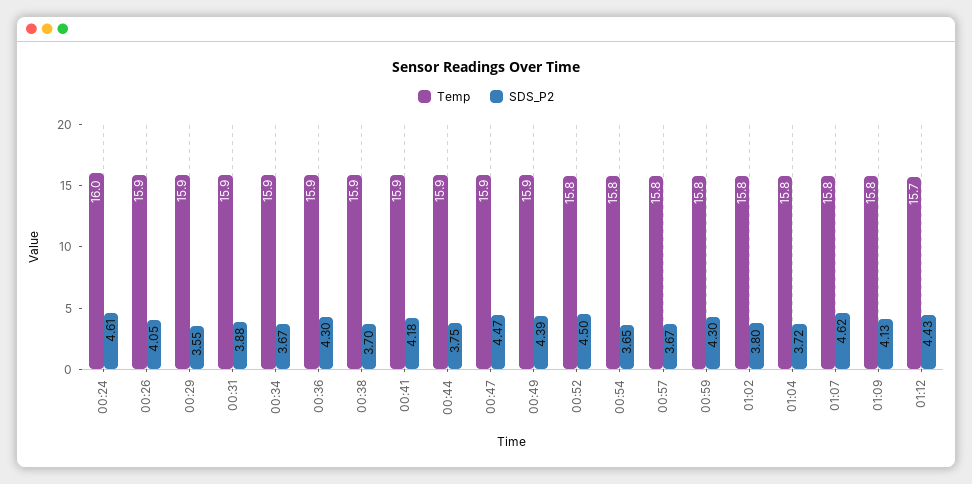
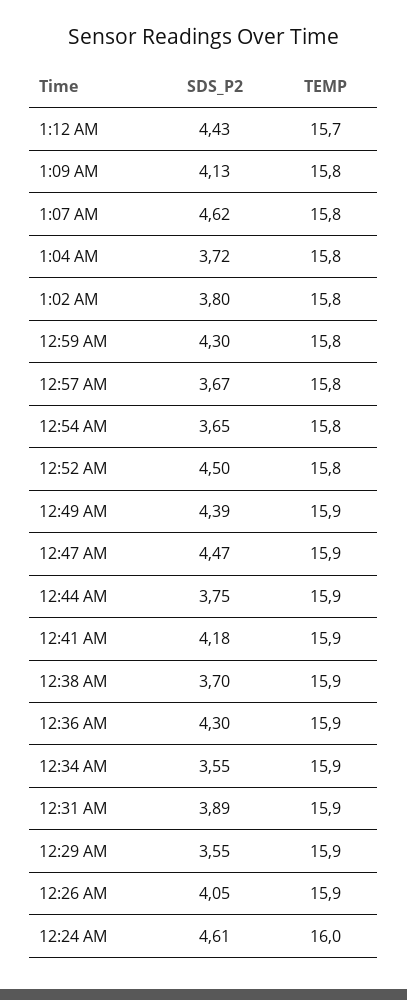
SDS_P2, 00:31: 3.88 -> 3.89
SDS_P2, 00:34: 3.67 -> 3.55

